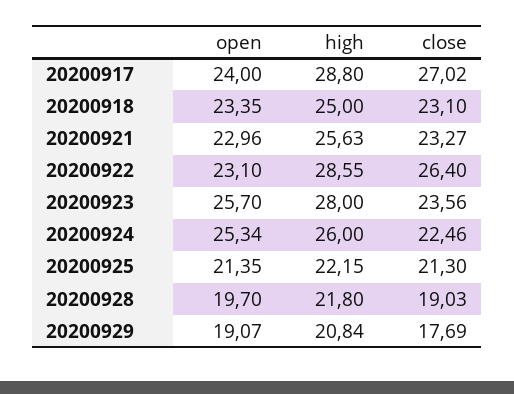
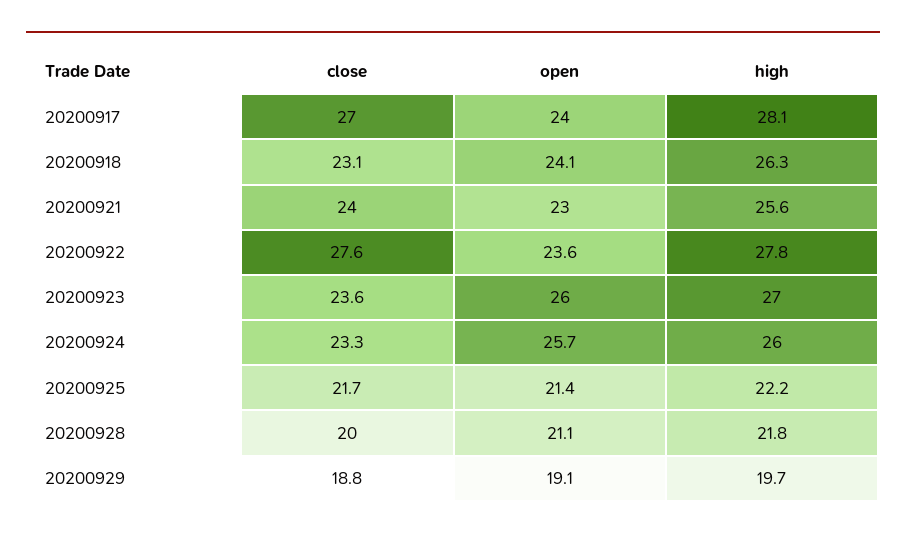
high, 20200917: 28.8 -> 28.1
open, 20200918: 23.35 -> 24.1
high, 20200918: 25 -> 26.3
close, 20200921: 23.27 -> 24
open, 20200922: 23.1 -> 23.6
high, 20200922: 28.55 -> 27.8
close, 20200922: 26.4 -> 27.6
open, 20200923: 25.7 -> 26
high, 20200923: 28 -> 27
open, 20200924: 25.34 -> 25.7
close, 20200924: 22.46 -> 23.3
close, 20200925: 21.3 -> 21.7
open, 20200928: 19.7 -> 21.1
close, 20200928: 19.03 -> 20
high, 20200929: 20.84 -> 19.7
close, 20200929: 17.69 -> 18.8

